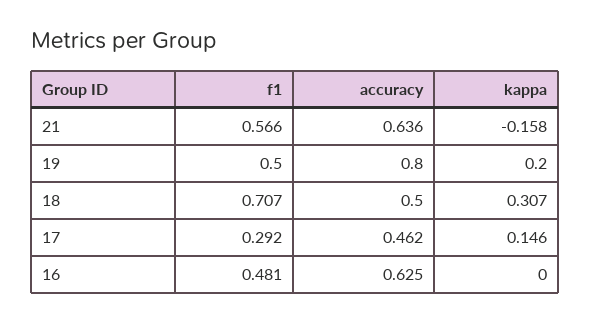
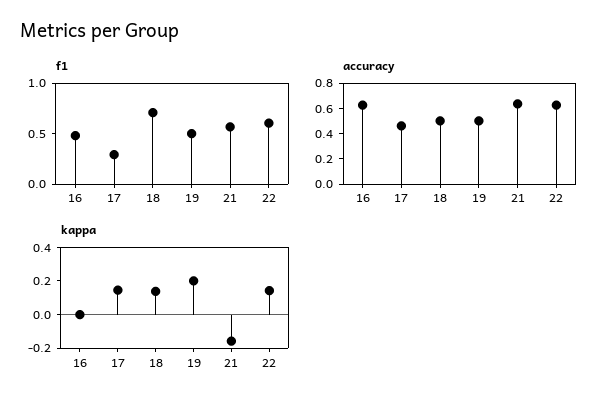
accuracy, 19: 0.8 -> 0.5
kappa, 18: 0.307 -> 0.15
f1, 22: none -> 0.6
accuracy, 22: none -> 0.6
kappa, 22: none -> 0.15

